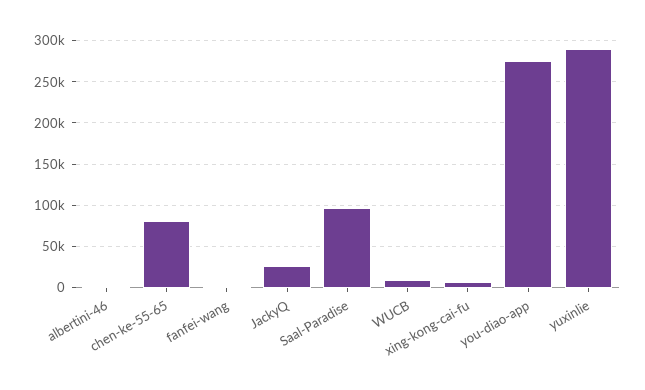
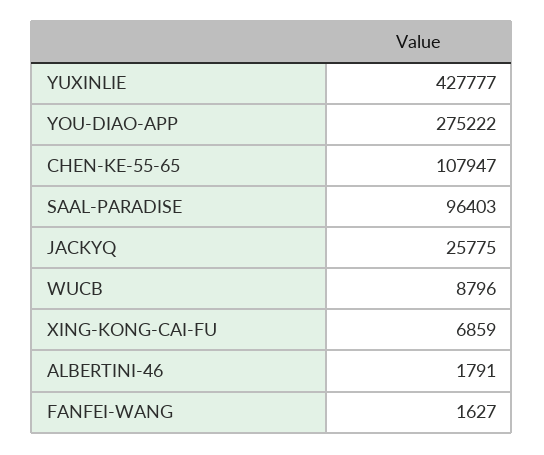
chen-ke-55-65: 80000 -> 107947
yuxinlie: 290000 -> 427777

